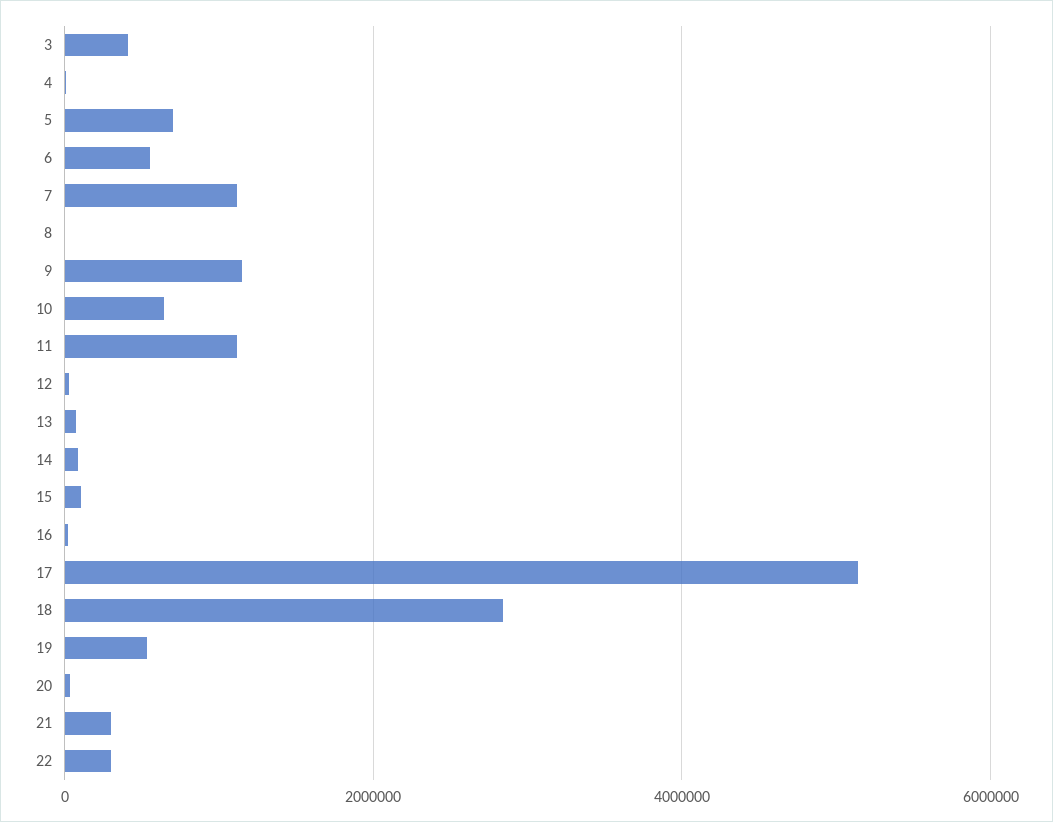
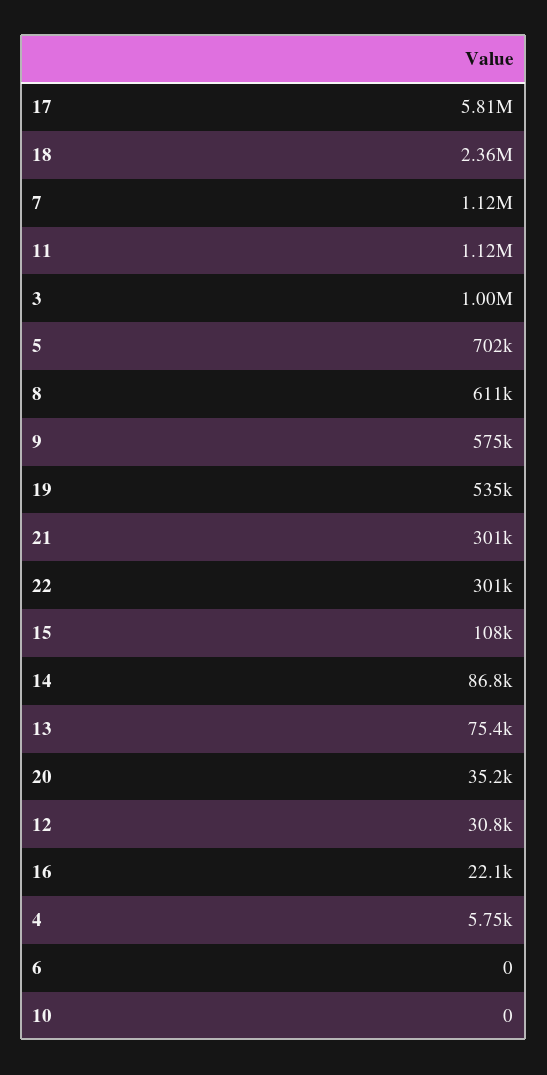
3: 400000 -> 1000000
6: 600000 -> 0
8: 0 -> 611000
9: 1200000 -> 575000
10: 600000 -> 0
17: 5200000 -> 5810000
18: 2800000 -> 2360000

